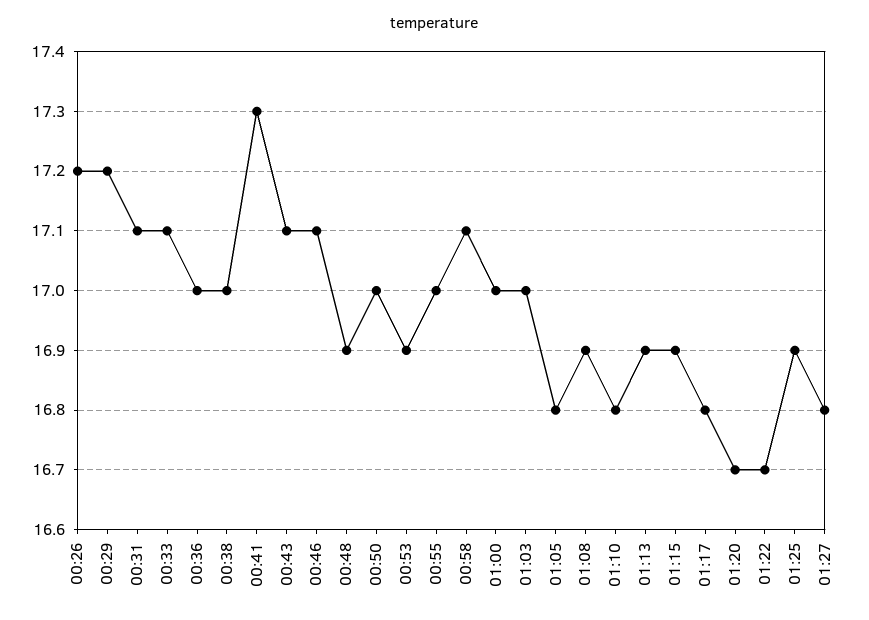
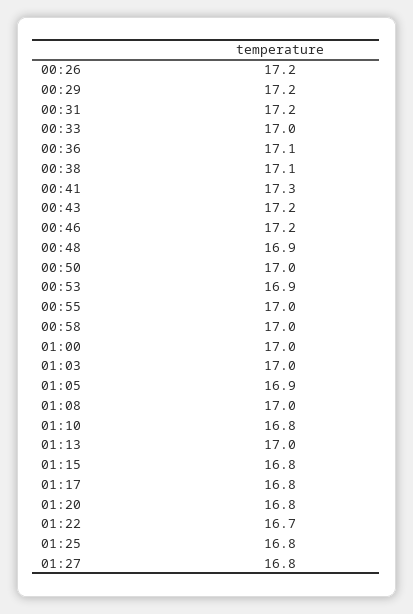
00:31: 17.1 -> 17.2
00:33: 17.1 -> 17
00:36: 17 -> 17.1
00:38: 17 -> 17.1
00:43: 17.1 -> 17.2
00:46: 17.1 -> 17.2
00:58: 17.1 -> 17
01:05: 16.8 -> 16.9
01:08: 16.9 -> 17
01:13: 16.9 -> 17
01:15: 16.9 -> 16.8
01:20: 16.7 -> 16.8
01:25: 16.9 -> 16.8

